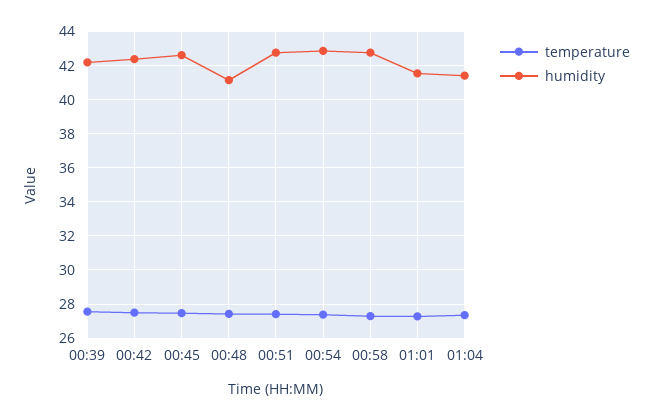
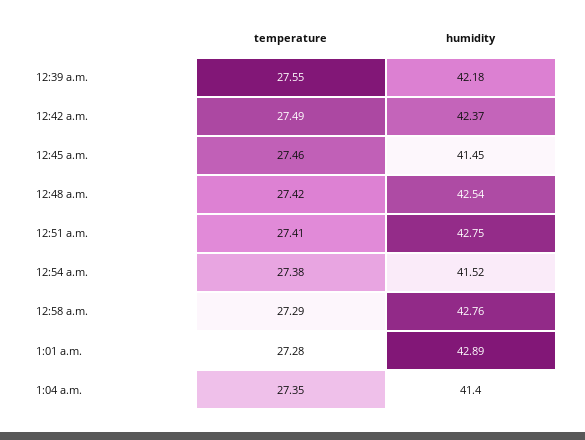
humidity, 00:45: 42.5 -> 41.45
humidity, 00:48: 41 -> 42.54
humidity, 00:54: 43 -> 41.52
humidity, 01:01: 41.5 -> 42.89

